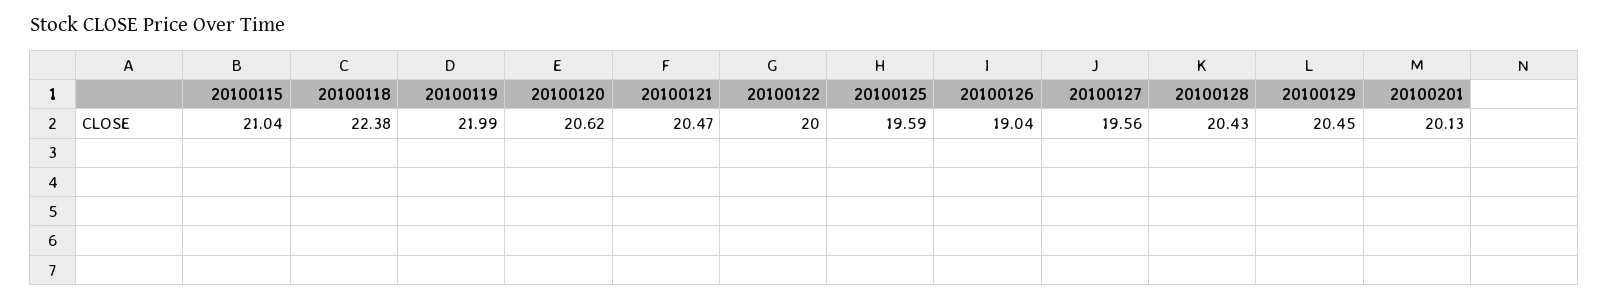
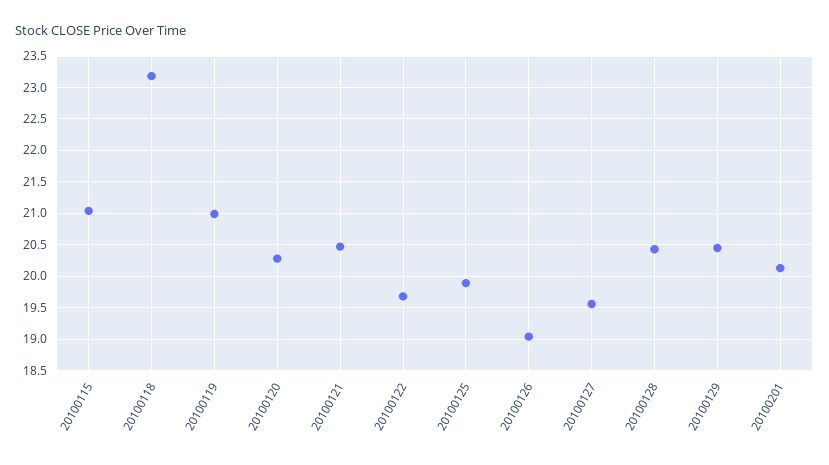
20100118: 22.38 -> 23.2
20100119: 21.99 -> 21
20100120: 20.62 -> 20.3
20100122: 20 -> 19.7
20100125: 19.59 -> 19.9

